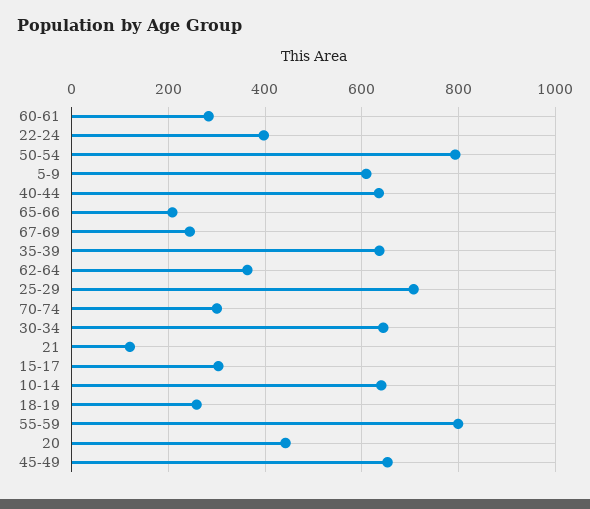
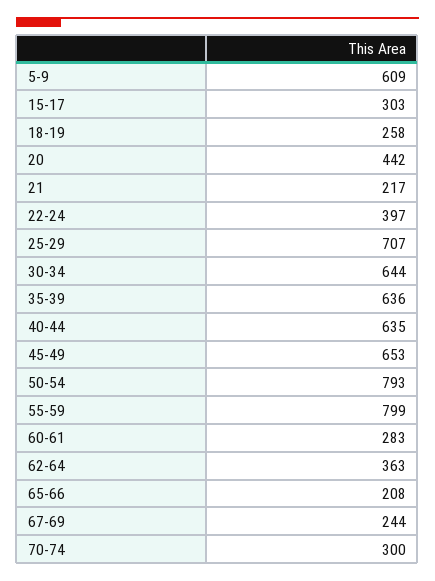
21: 120 -> 217
10-14: 640 -> none

